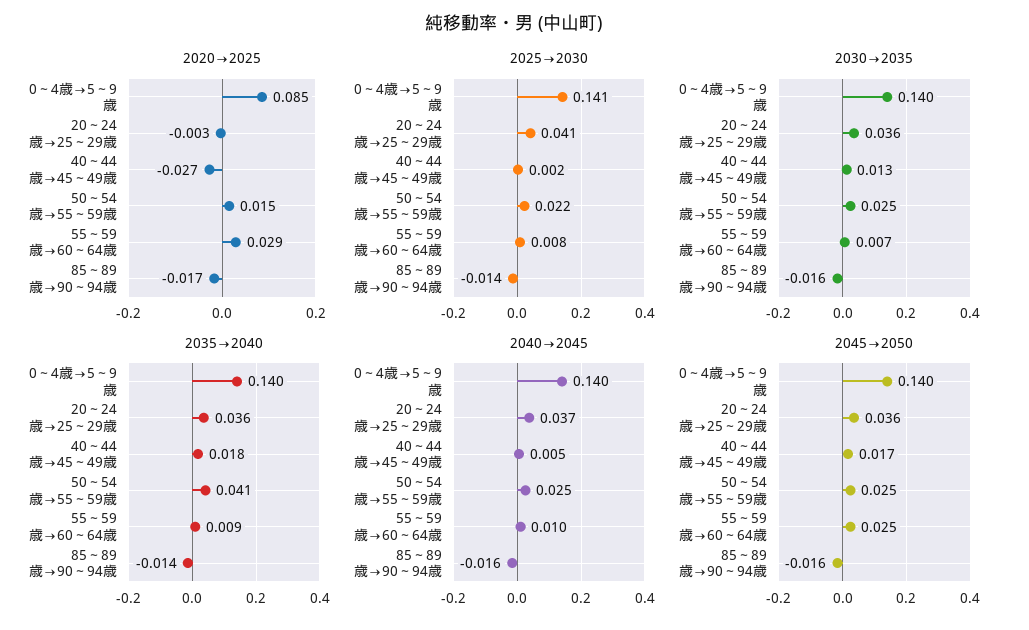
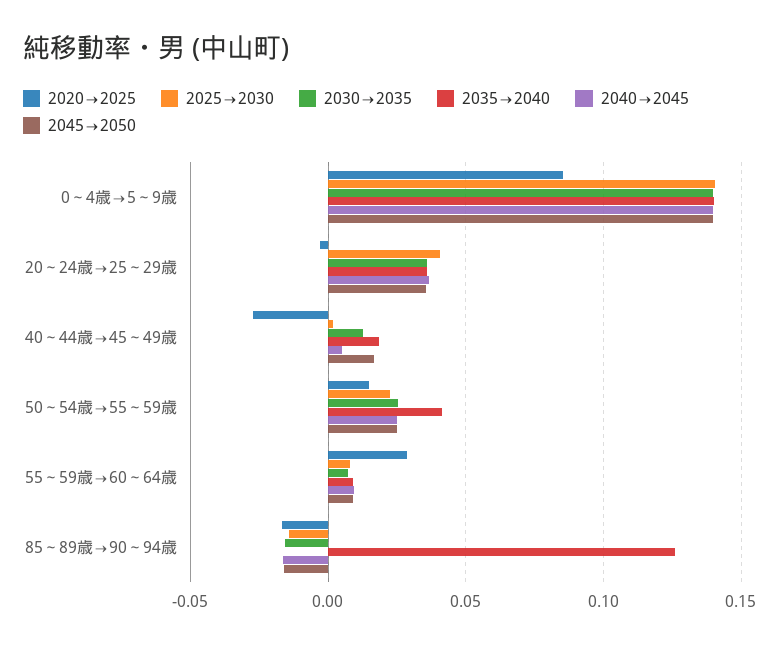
2035→2040, 85～89歳→90～94歳: -0.014 -> 0.125
2045→2050, 55～59歳→60～64歳: 0.025 -> 0.01

